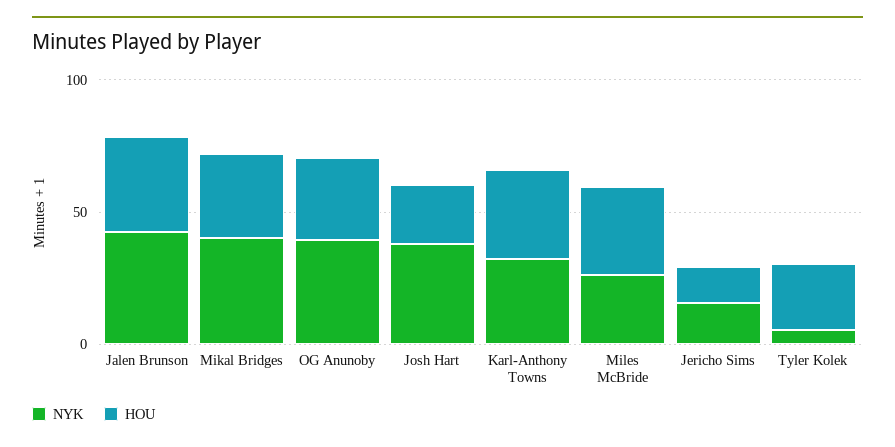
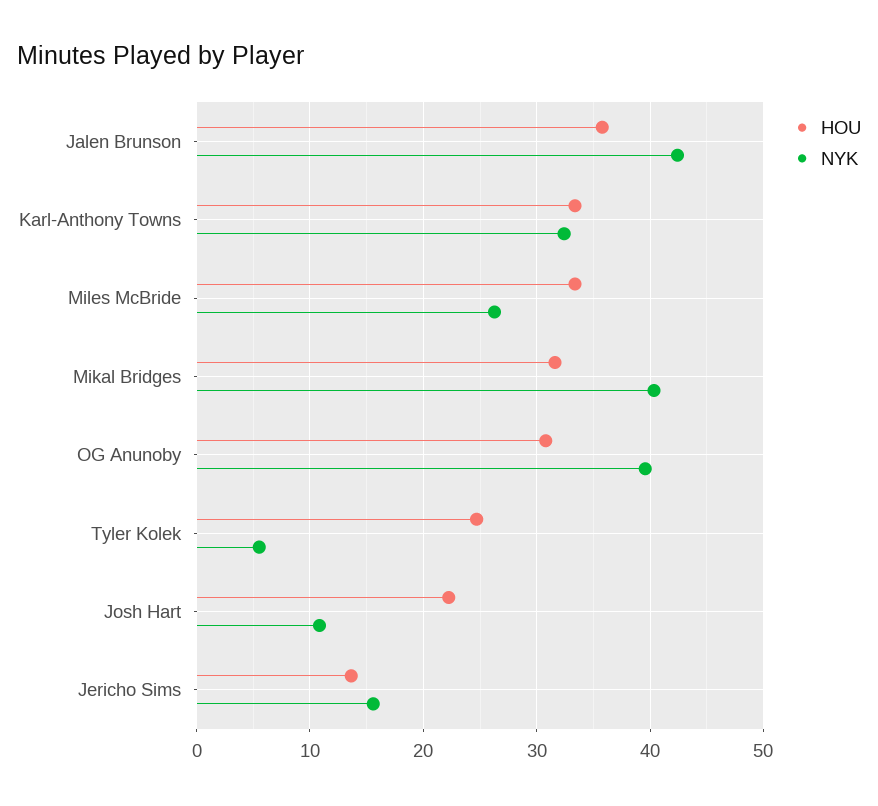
NYK, Josh Hart: 40 -> 11

